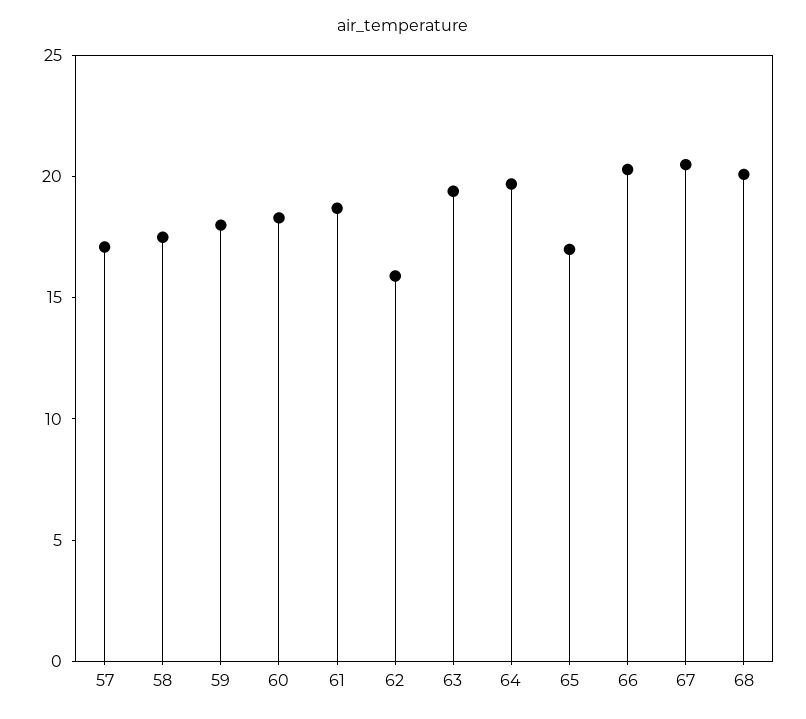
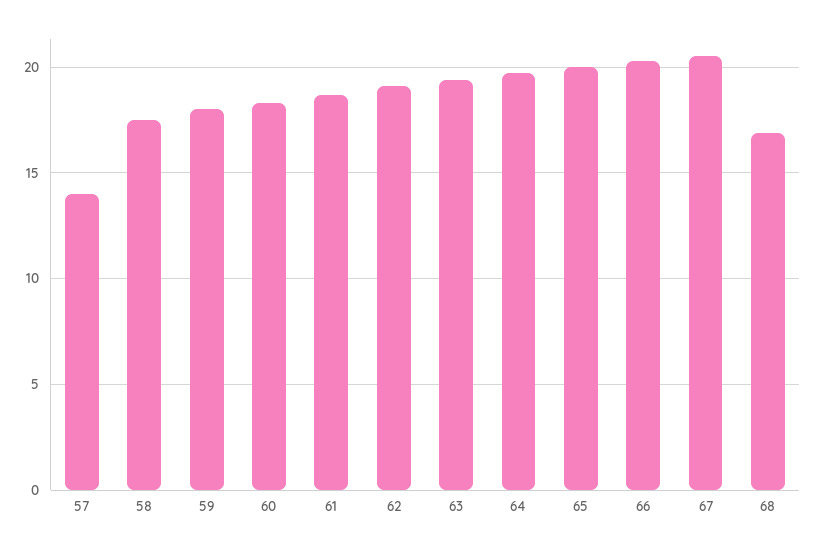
57: 17 -> 14
62: 16 -> 19
65: 17 -> 20
68: 20 -> 17

